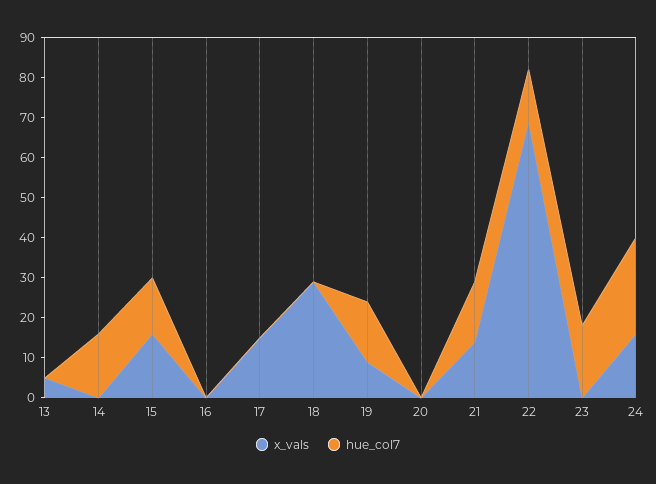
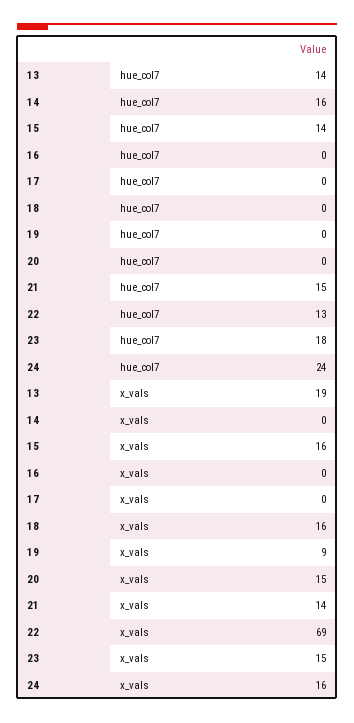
x_vals, 13: 5 -> 19
hue_col7, 13: 0 -> 14
x_vals, 17: 15 -> 0
x_vals, 18: 30 -> 16
hue_col7, 19: 15 -> 0
x_vals, 20: 0 -> 15
x_vals, 23: 0 -> 15

